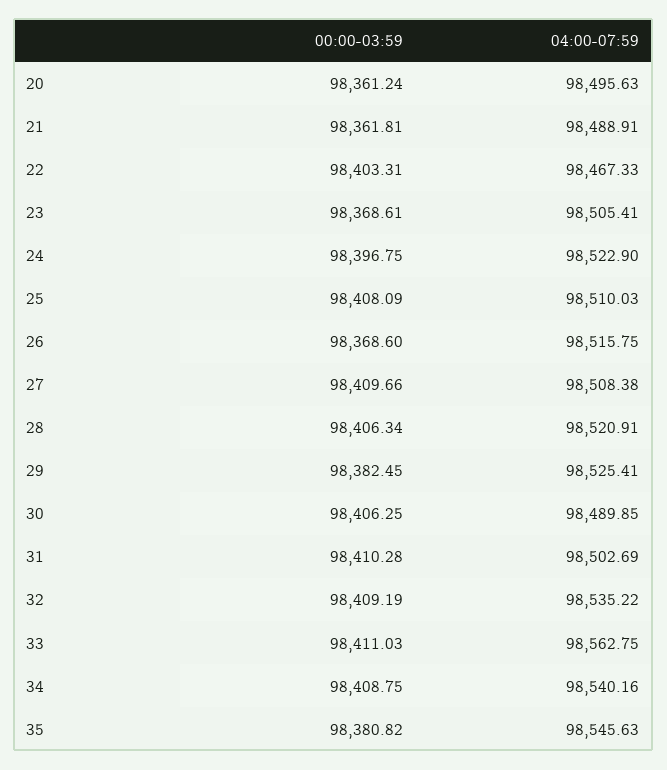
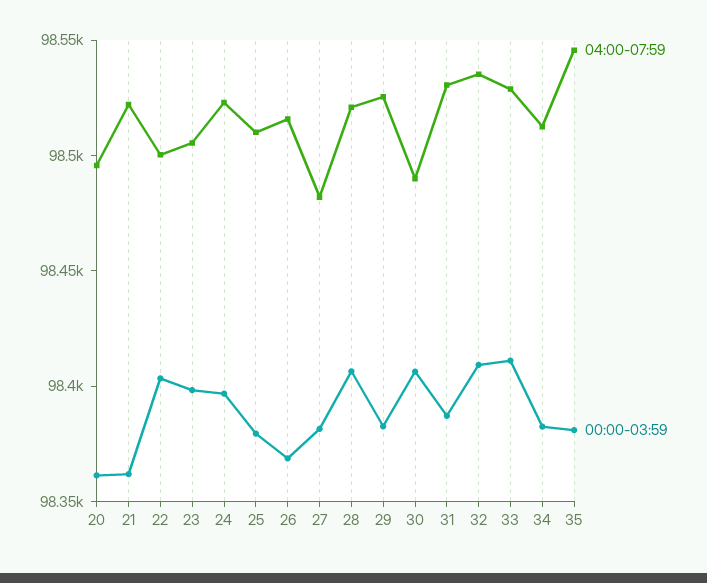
04:00-07:59, 21: 98488.91 -> 98520
04:00-07:59, 22: 98467.33 -> 98500
00:00-03:59, 23: 98368.61 -> 98400
00:00-03:59, 25: 98408.09 -> 98380
00:00-03:59, 27: 98409.66 -> 98380
04:00-07:59, 27: 98508.38 -> 98480
00:00-03:59, 31: 98410.28 -> 98390
04:00-07:59, 31: 98502.69 -> 98530
04:00-07:59, 33: 98562.75 -> 98530
00:00-03:59, 34: 98408.75 -> 98380
04:00-07:59, 34: 98540.16 -> 98510

